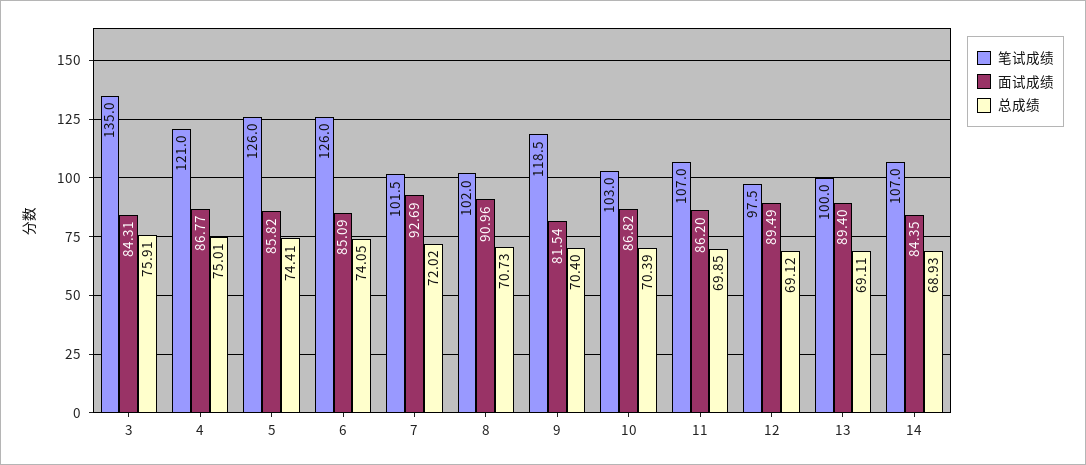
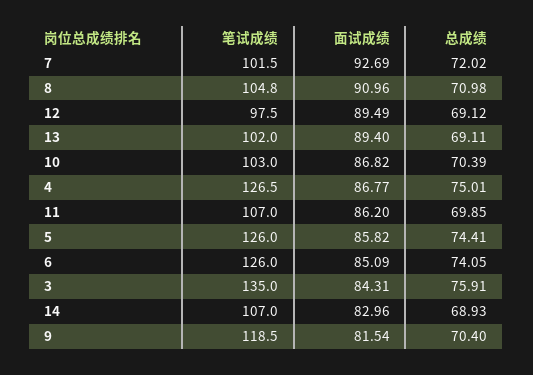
笔试成绩, 4: 121 -> 126.5
笔试成绩, 8: 102 -> 104.8
总成绩, 8: 70.73 -> 70.98
笔试成绩, 13: 100 -> 102
面试成绩, 14: 84.35 -> 82.96

